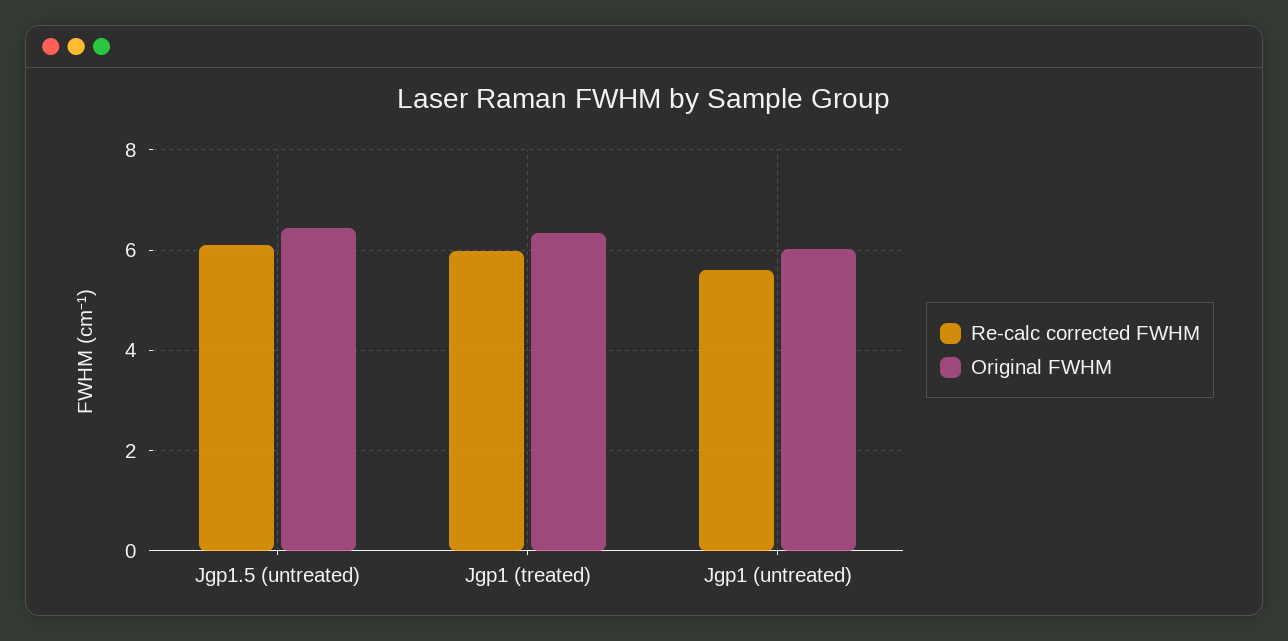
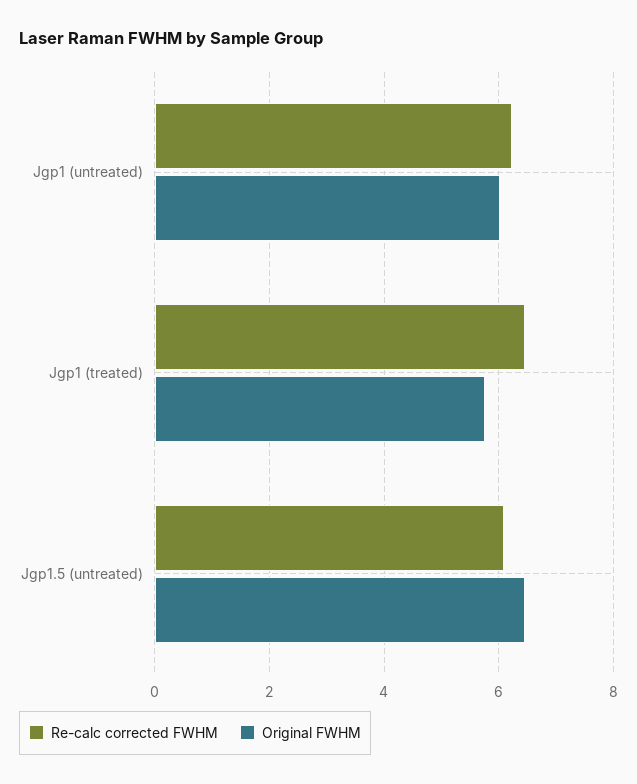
Re-calc corrected FWHM, Jgp1 (treated): 6 -> 6.4
Original FWHM, Jgp1 (treated): 6.4 -> 5.8
Re-calc corrected FWHM, Jgp1 (untreated): 5.6 -> 6.2

